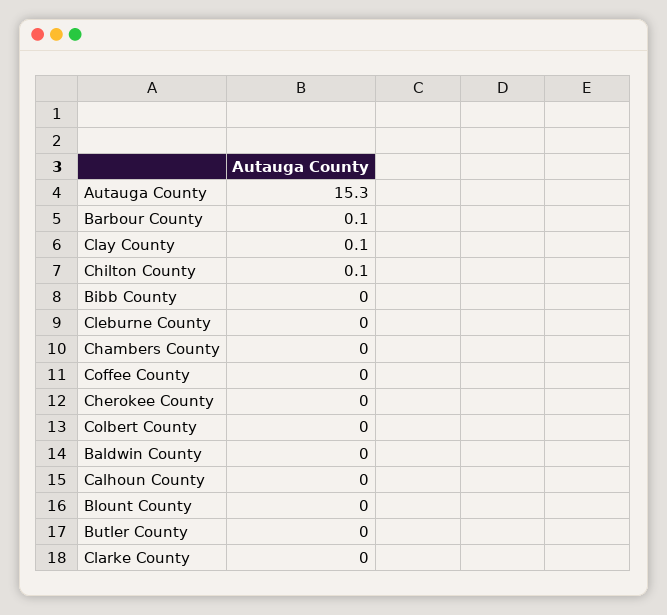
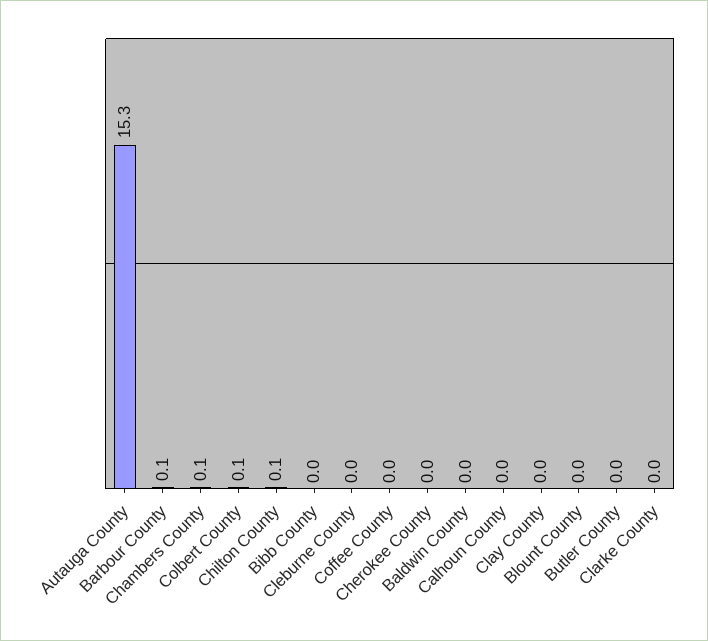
Clay County: 0.1 -> 0
Chambers County: 0 -> 0.1
Colbert County: 0 -> 0.1

